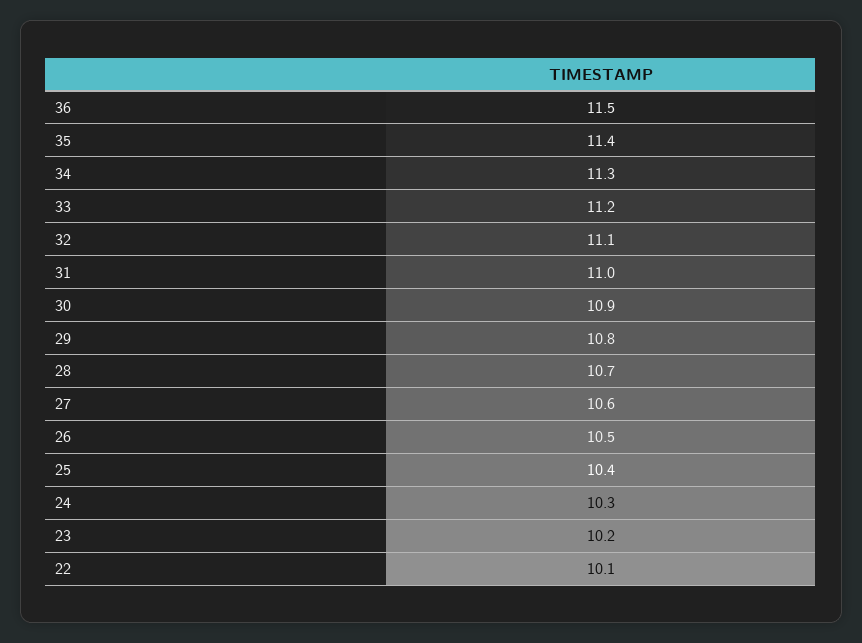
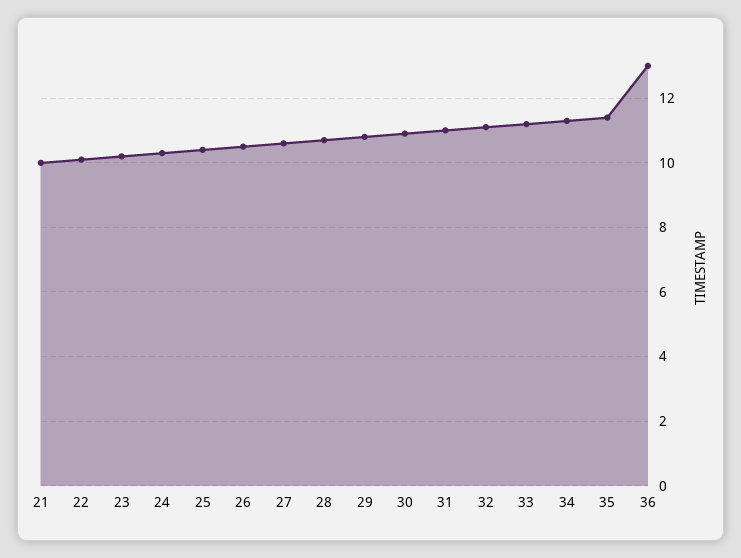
36: 11.5 -> 13
21: none -> 10

